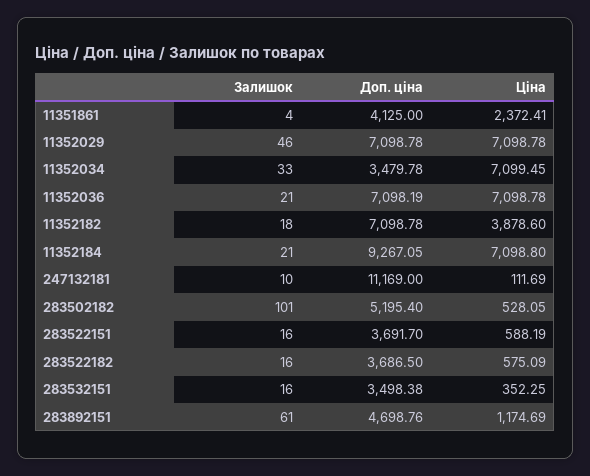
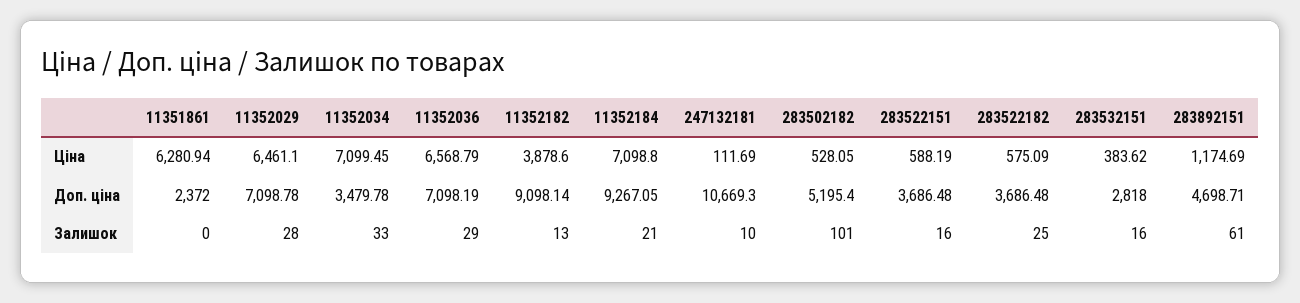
Залишок, 11351861: 4 -> 0
Доп. ціна, 11351861: 4125 -> 2372
Ціна, 11351861: 2372.41 -> 6280.94
Залишок, 11352029: 46 -> 28
Ціна, 11352029: 7098.78 -> 6461.1
Залишок, 11352036: 21 -> 29
Ціна, 11352036: 7098.78 -> 6568.79
Залишок, 11352182: 18 -> 13
Доп. ціна, 11352182: 7098.78 -> 9098.14
Доп. ціна, 247132181: 11169 -> 10669.3
Доп. ціна, 283522151: 3691.7 -> 3686.48
Залишок, 283522182: 16 -> 25
Доп. ціна, 283522182: 3686.5 -> 3686.48
Доп. ціна, 283532151: 3498.38 -> 2818
Ціна, 283532151: 352.25 -> 383.62
Доп. ціна, 283892151: 4698.76 -> 4698.71

